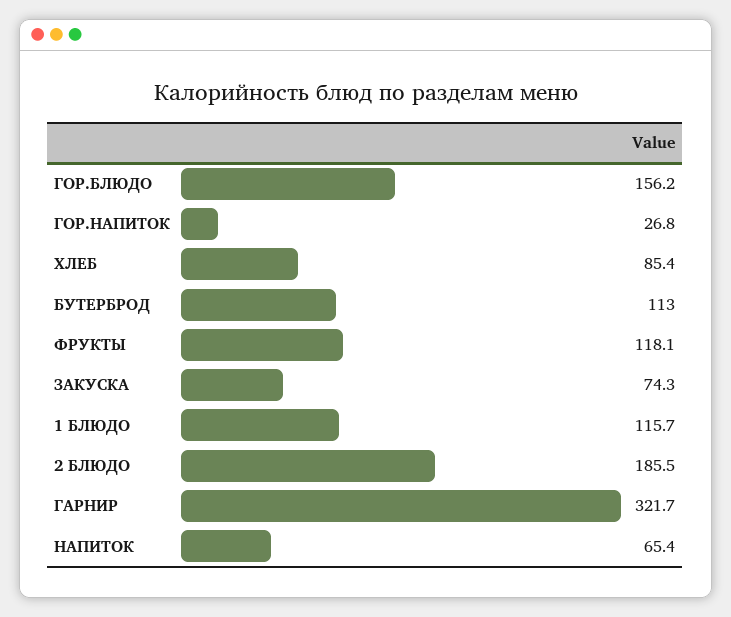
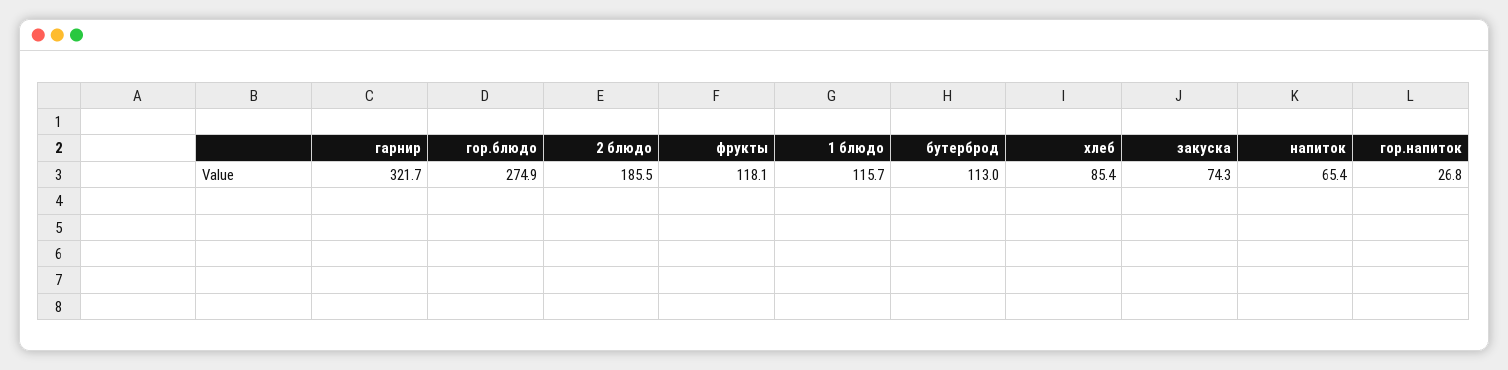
ГОР.БЛЮДО: 156.2 -> 274.9

